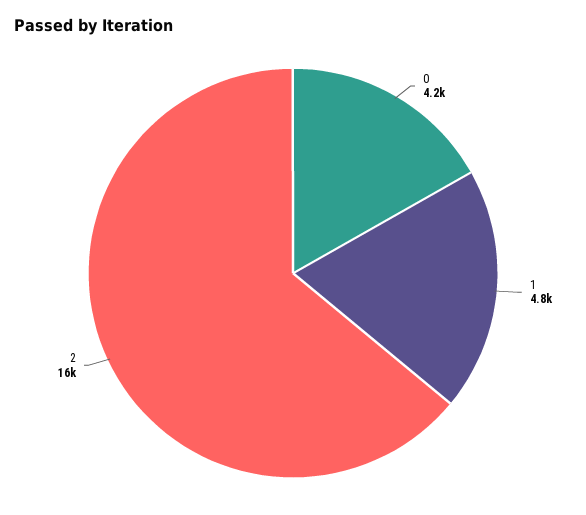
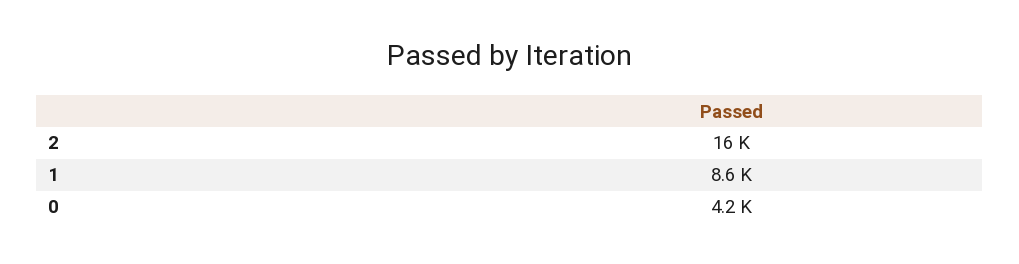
1: 4800 -> 8600

